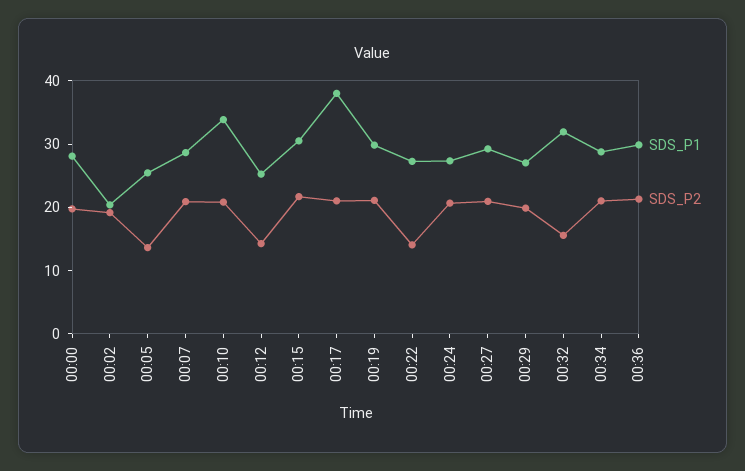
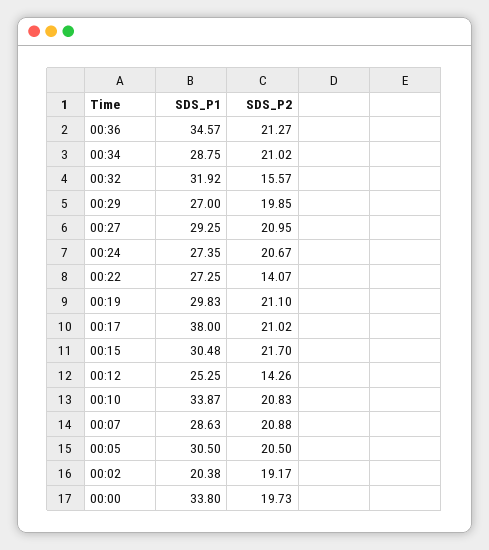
SDS_P1, 00:00: 28 -> 33.8
SDS_P1, 00:05: 26 -> 30.5
SDS_P2, 00:05: 14 -> 20.5
SDS_P1, 00:36: 30 -> 34.57

